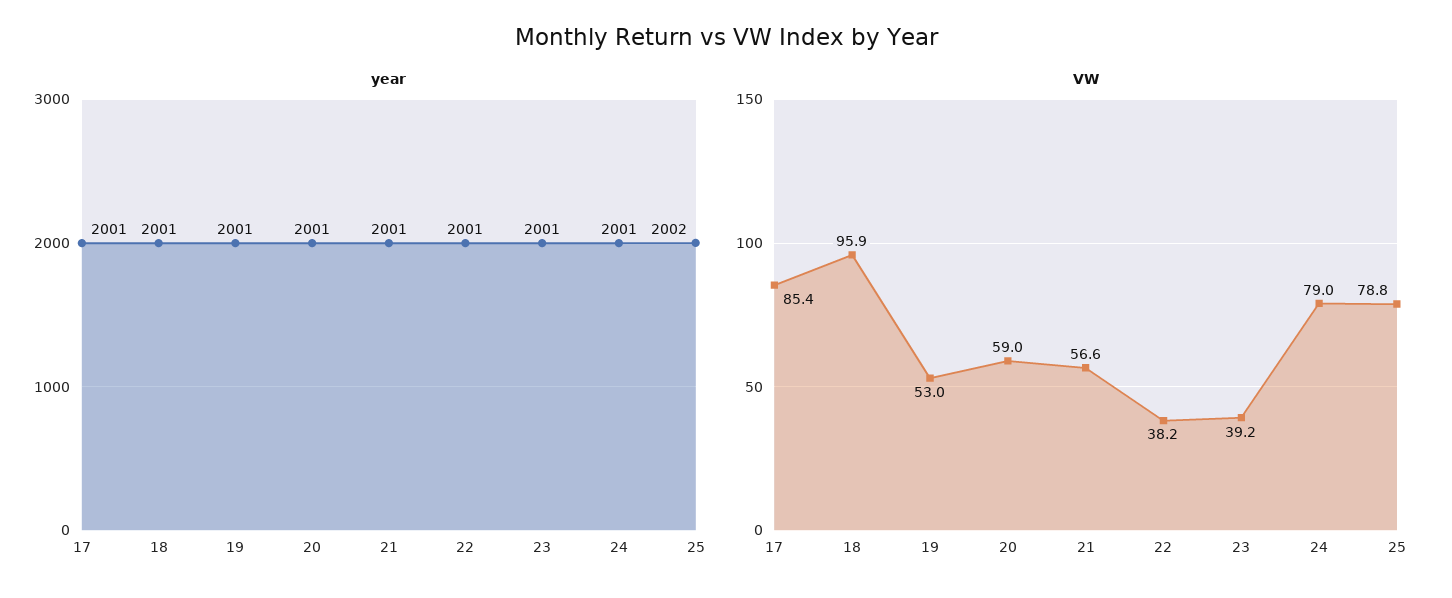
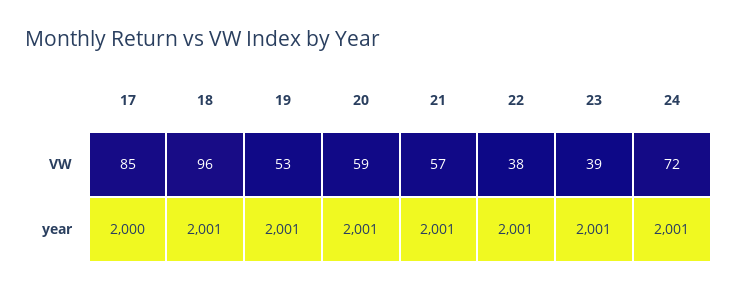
year, 17: 2001 -> 2000
year, 25: 2002 -> none
VW, 24: 79 -> 72
VW, 25: 78.8 -> none

